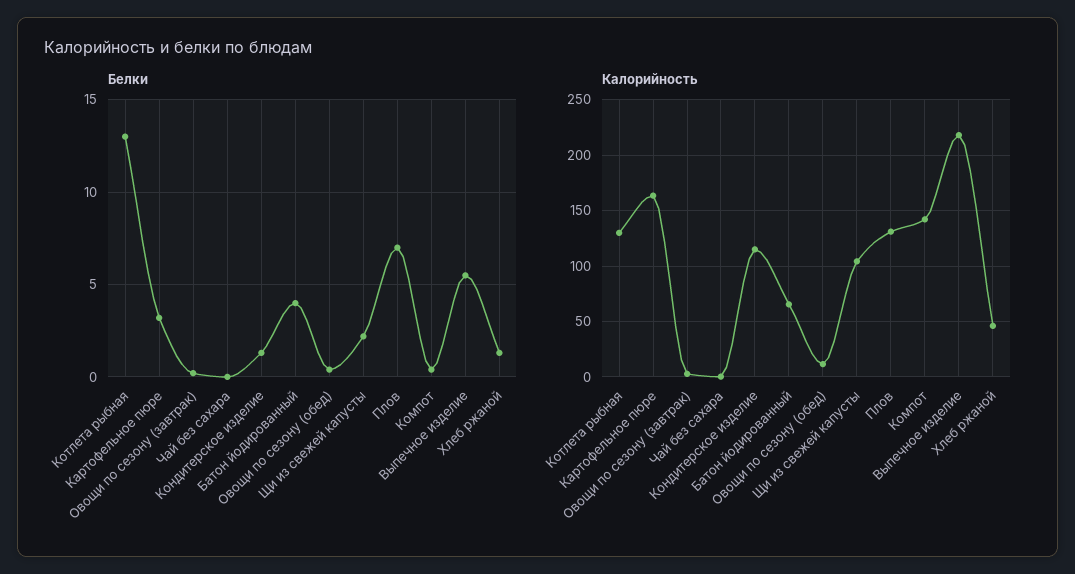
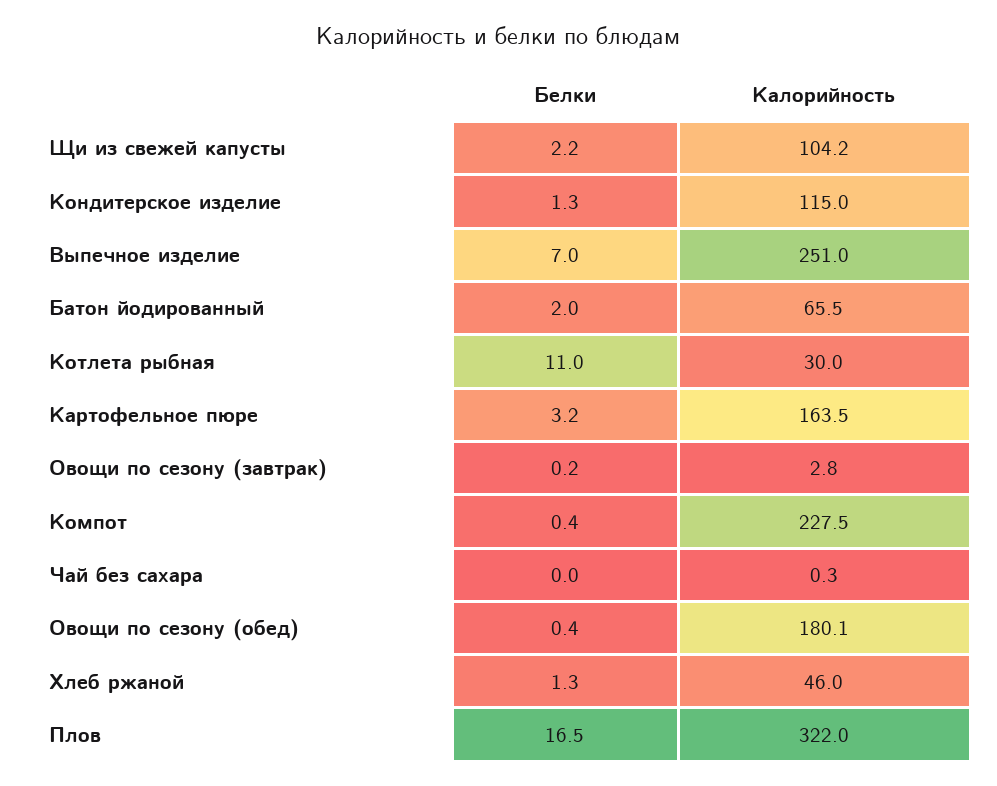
Белки, Котлета рыбная: 13 -> 11
Белки, Батон йодированный: 4 -> 2
Белки, Плов: 7 -> 16.5
Белки, Выпечное изделие: 5.5 -> 7
Калорийность, Котлета рыбная: 130 -> 30
Калорийность, Овощи по сезону (обед): 10 -> 180.1
Калорийность, Плов: 130 -> 322
Калорийность, Компот: 140 -> 227.5
Калорийность, Выпечное изделие: 220 -> 251

